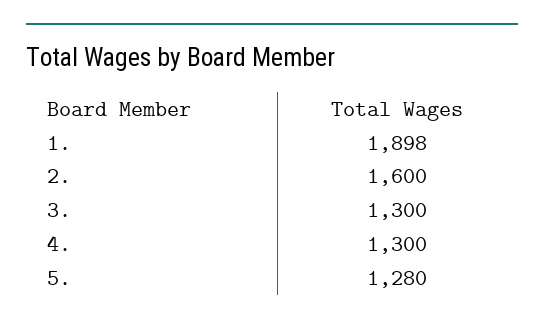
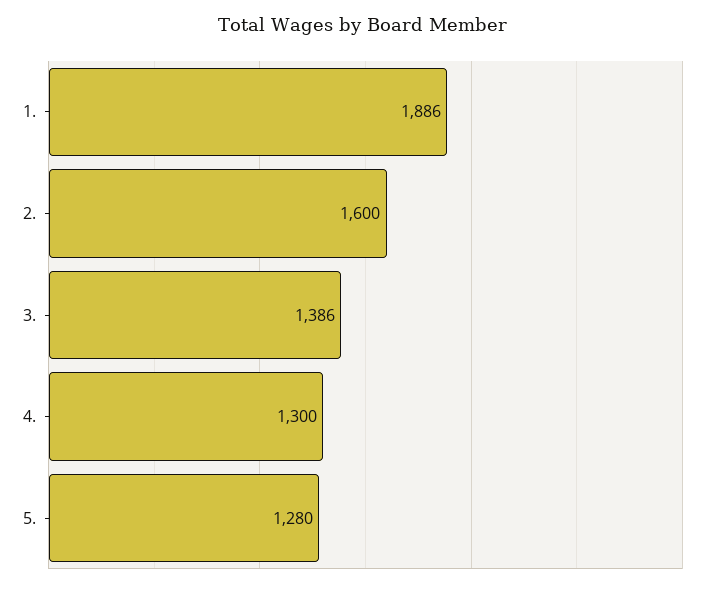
1.: 1898 -> 1886
3.: 1300 -> 1386

